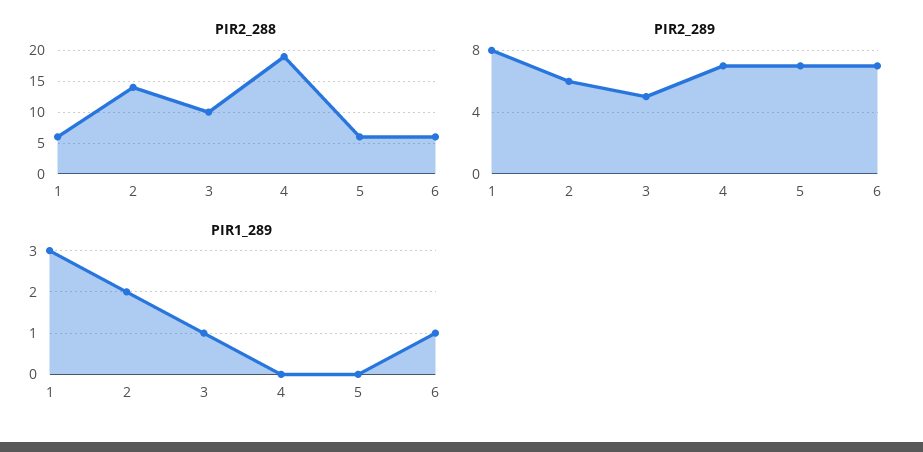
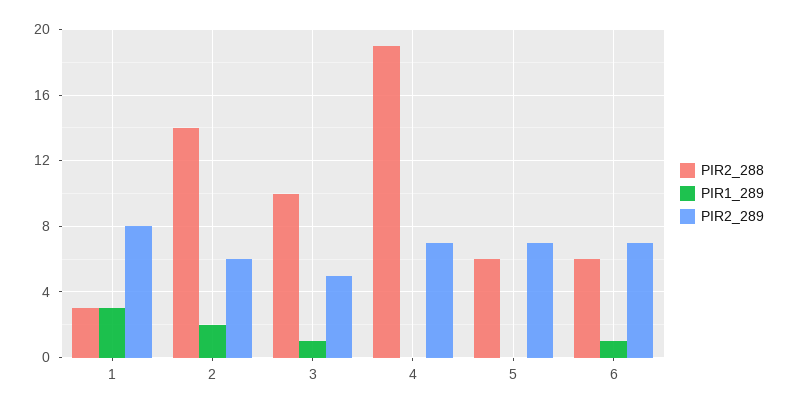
PIR2_288, 1: 6 -> 3

